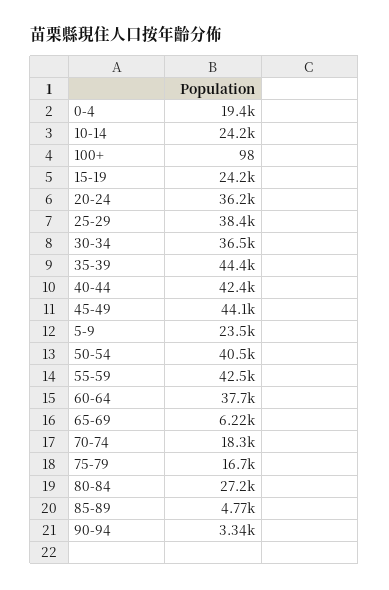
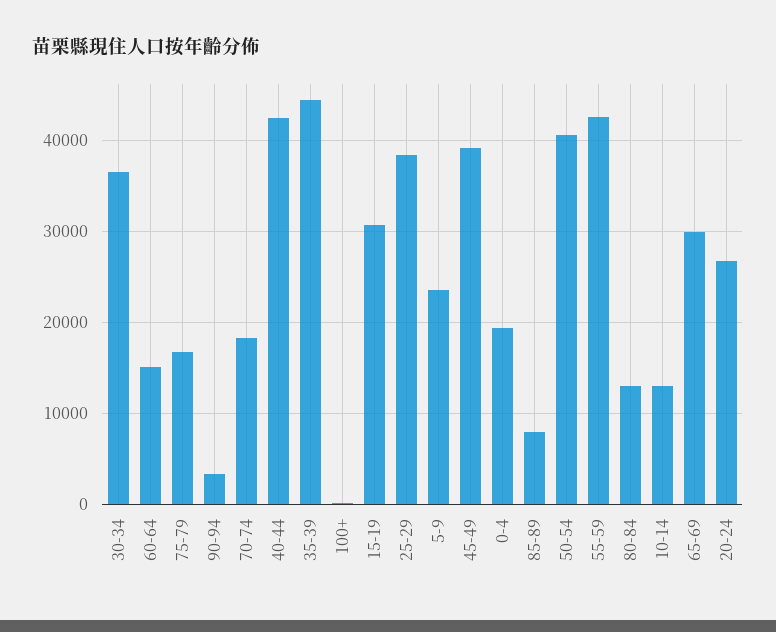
10-14: 24200 -> 13000
15-19: 24200 -> 31000
20-24: 36200 -> 27000
45-49: 44100 -> 39000
60-64: 37700 -> 15000
65-69: 6220 -> 30000
80-84: 27200 -> 13000
85-89: 4770 -> 8000

